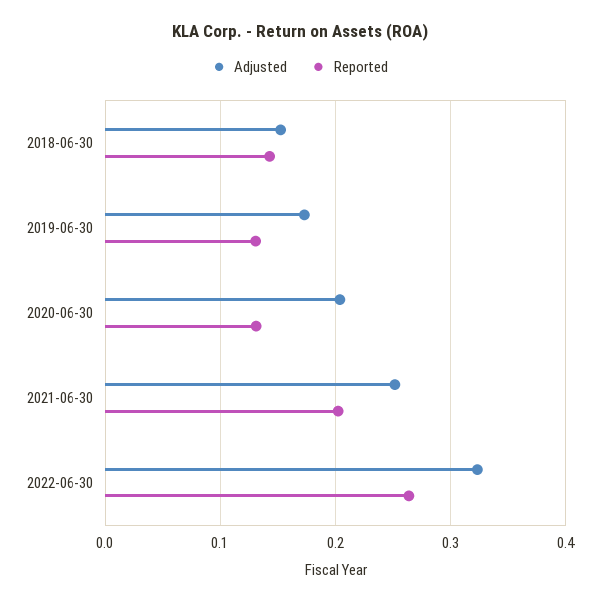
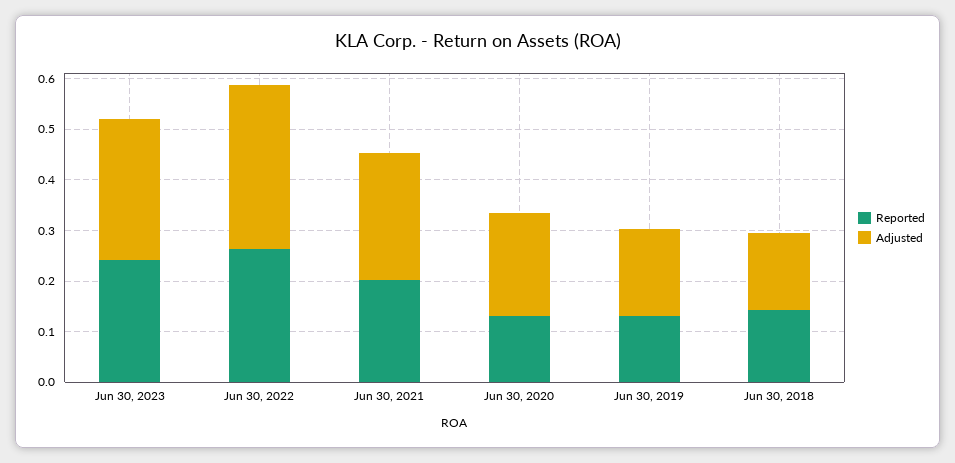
Reported, Jun 30, 2023: none -> 0.24
Adjusted, Jun 30, 2023: none -> 0.28

